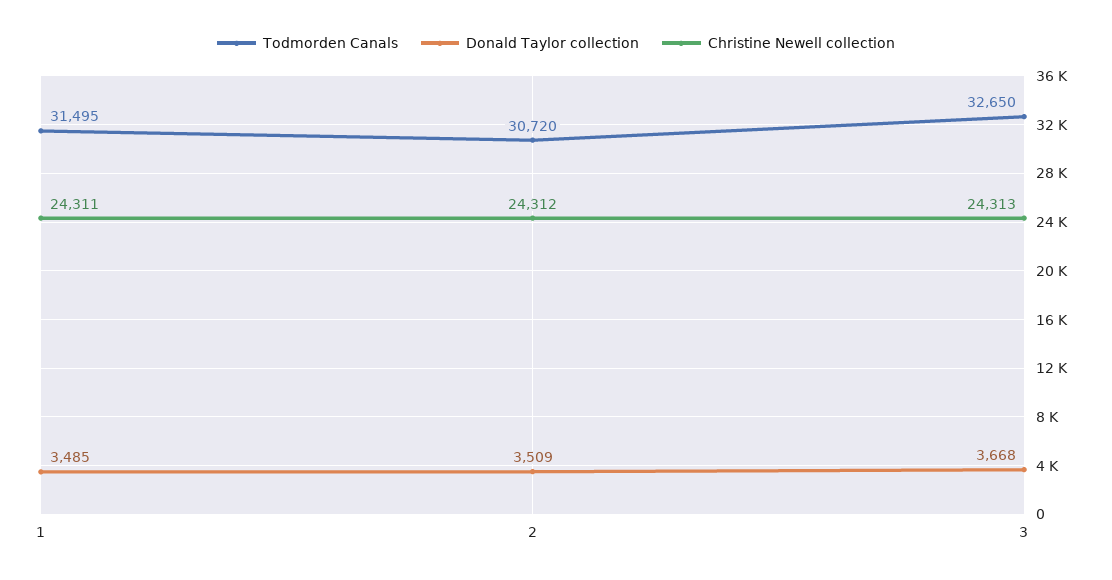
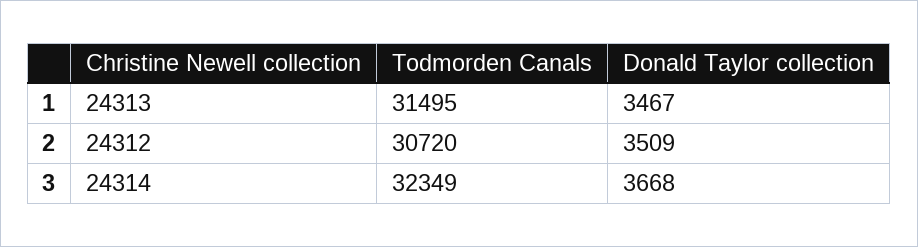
Donald Taylor collection, 1: 3485 -> 3467
Christine Newell collection, 1: 24311 -> 24313
Todmorden Canals, 3: 32650 -> 32349
Christine Newell collection, 3: 24313 -> 24314

